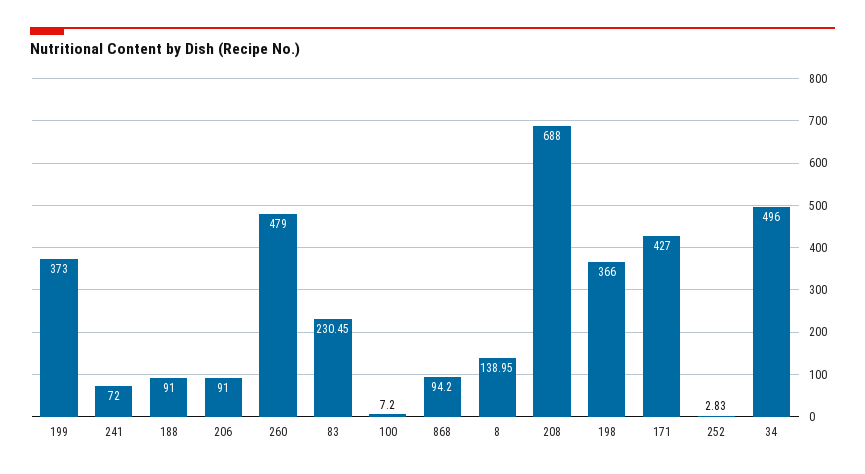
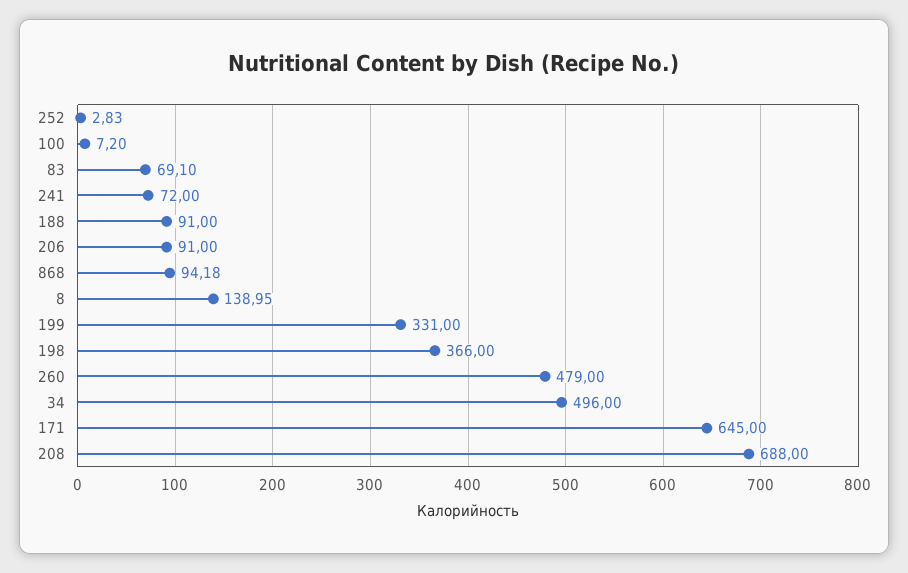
199: 373 -> 331
83: 230.45 -> 69.1
868: 94.2 -> 94.18
171: 427 -> 645

